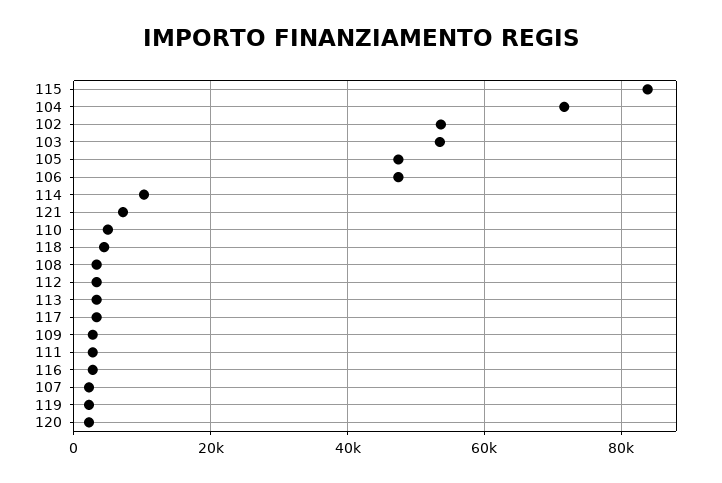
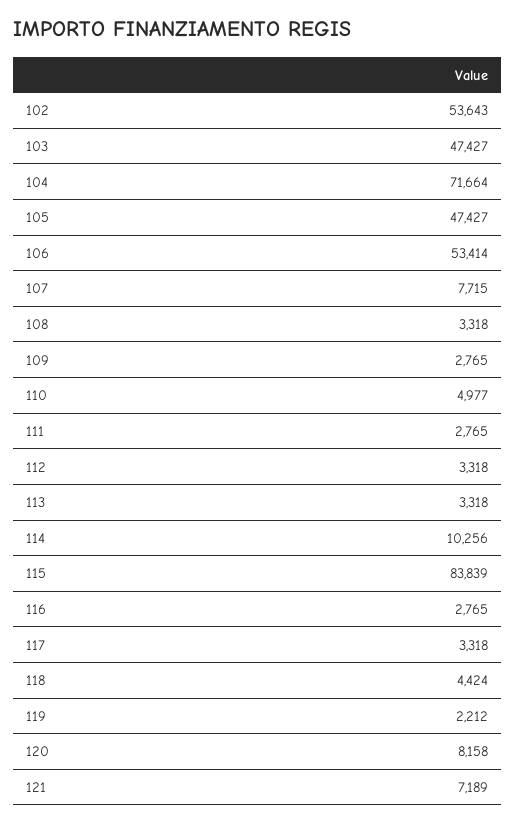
103: 54000 -> 47427
106: 48000 -> 53414
107: 2000 -> 7715
120: 2000 -> 8158

